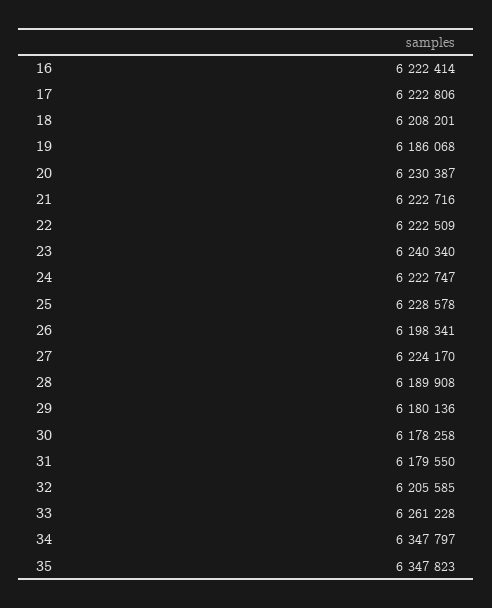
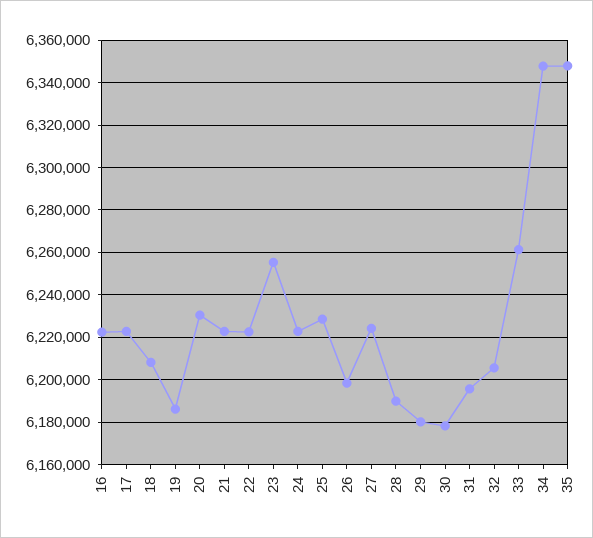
23: 6240340 -> 6255000
31: 6179550 -> 6195000

